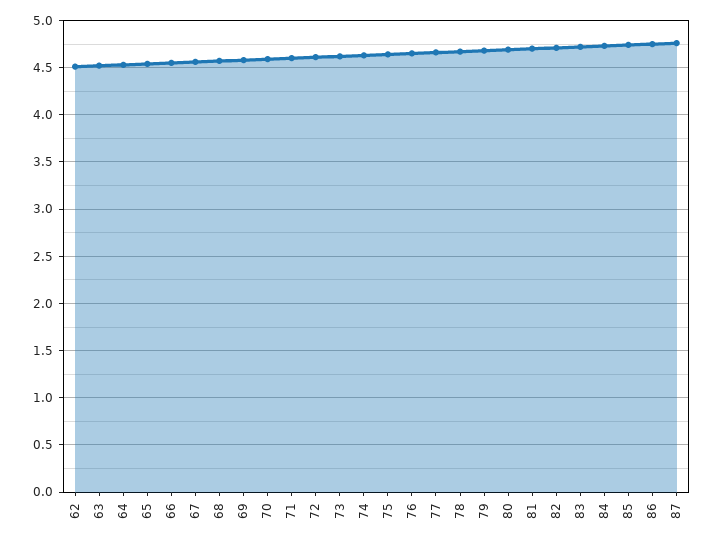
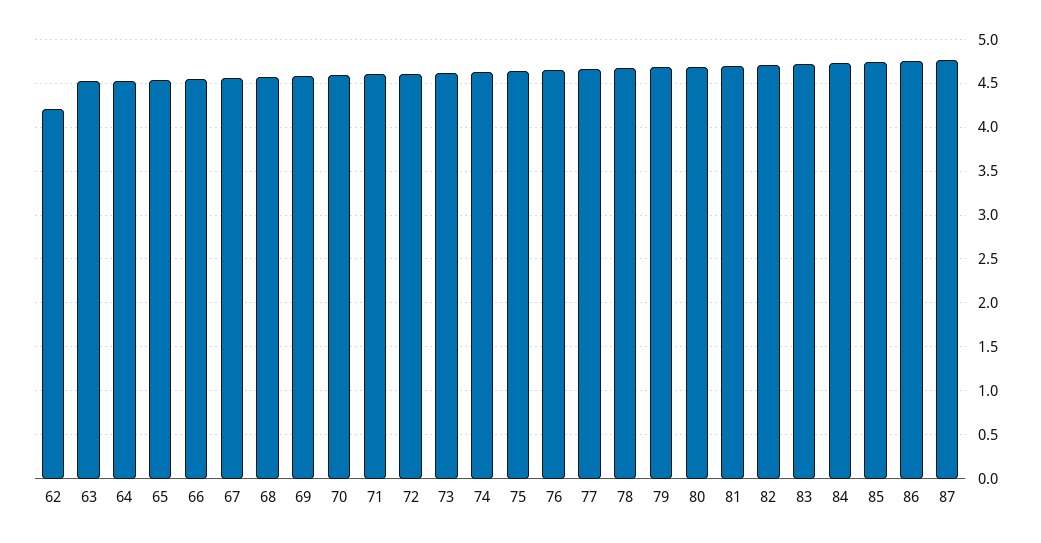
62: 4.5 -> 4.2

